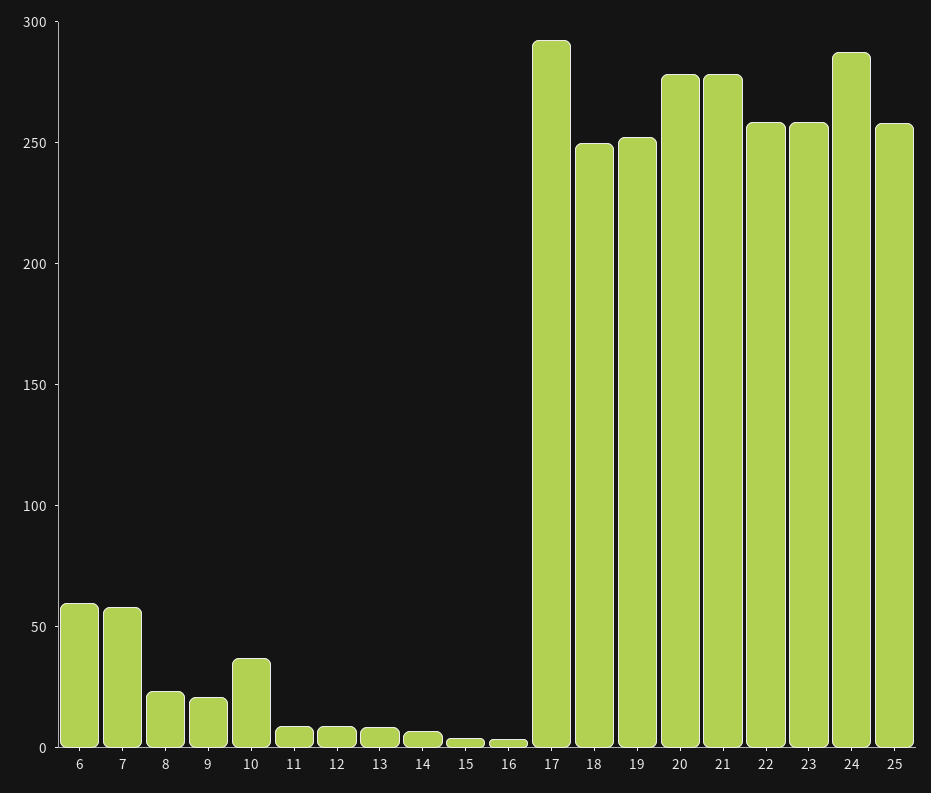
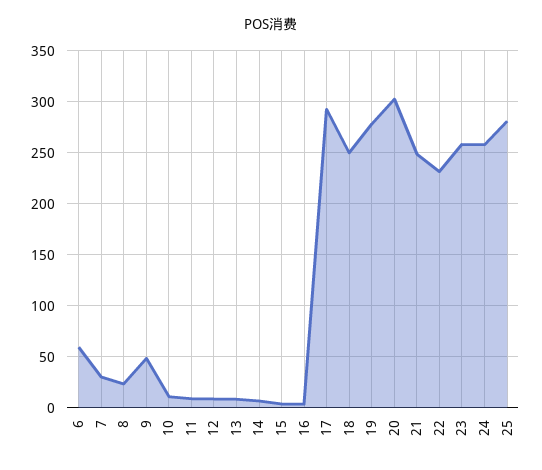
7: 60 -> 30
9: 20 -> 50
10: 40 -> 10
19: 250 -> 280
20: 280 -> 300
21: 280 -> 250
22: 260 -> 230
24: 290 -> 260
25: 260 -> 280

